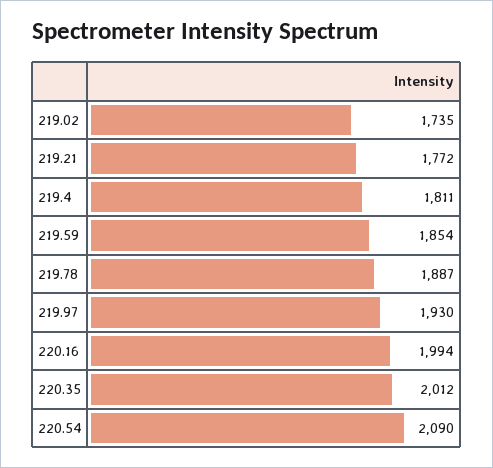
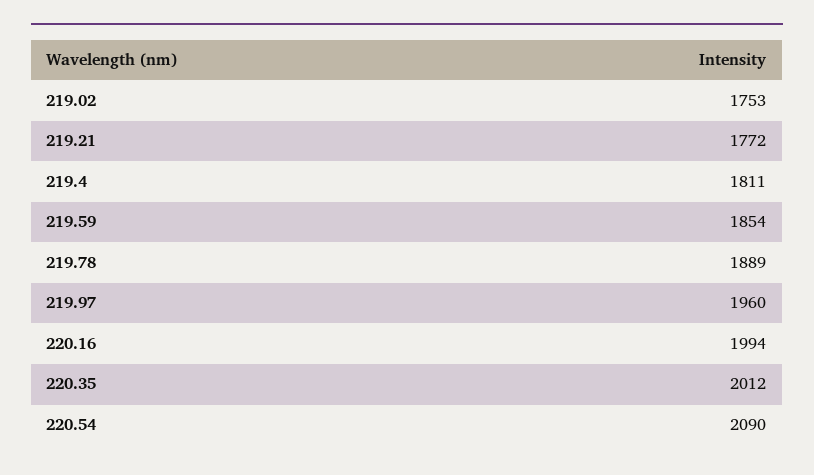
219.02: 1735 -> 1753
219.78: 1887 -> 1889
219.97: 1930 -> 1960

